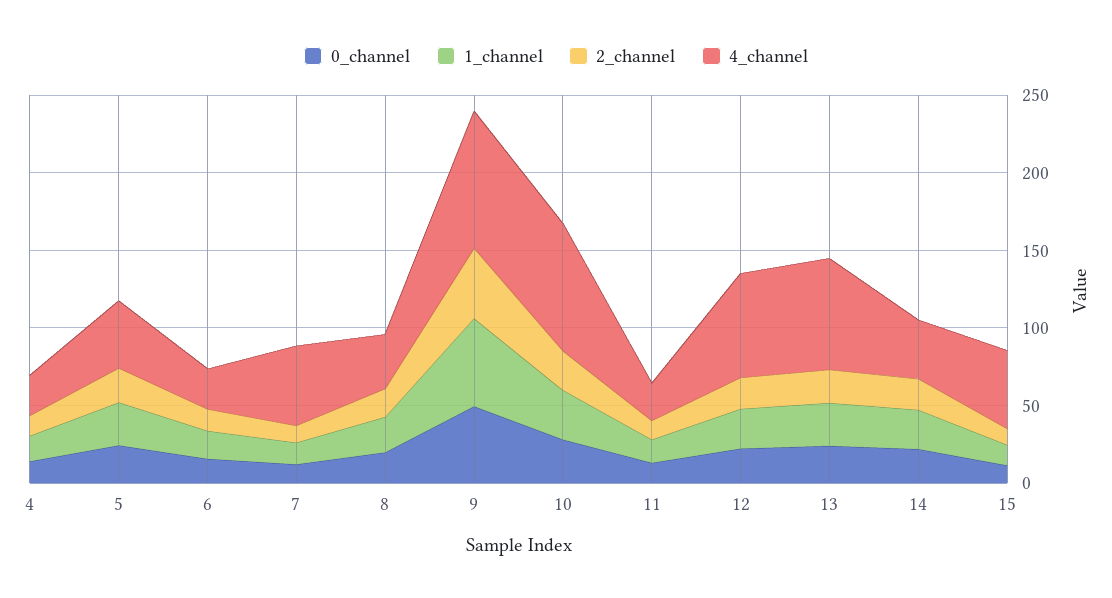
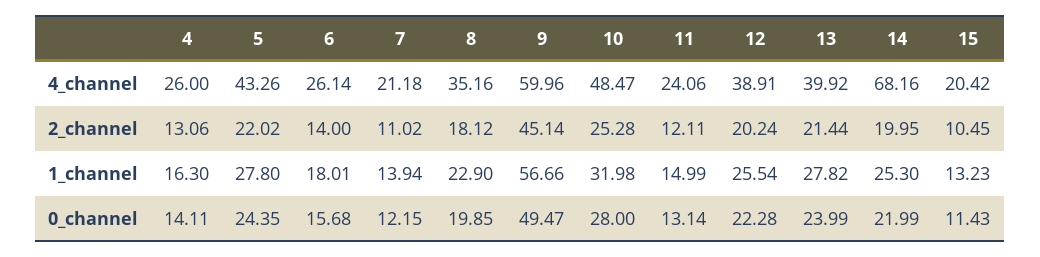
4_channel, 7: 50 -> 21.18
4_channel, 9: 90 -> 59.96
4_channel, 10: 80 -> 48.47
4_channel, 12: 70 -> 38.91
4_channel, 13: 70 -> 39.92
4_channel, 14: 40 -> 68.16
4_channel, 15: 50 -> 20.42

